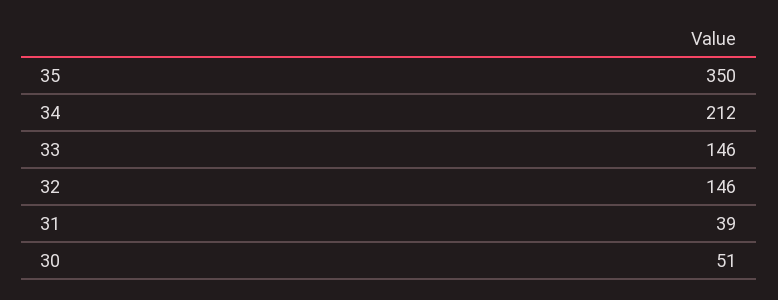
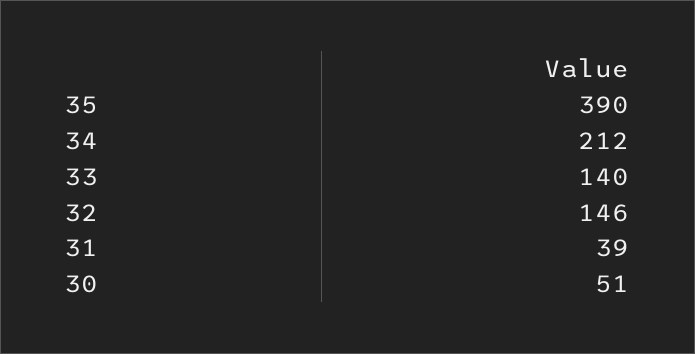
35: 350 -> 390
33: 146 -> 140

